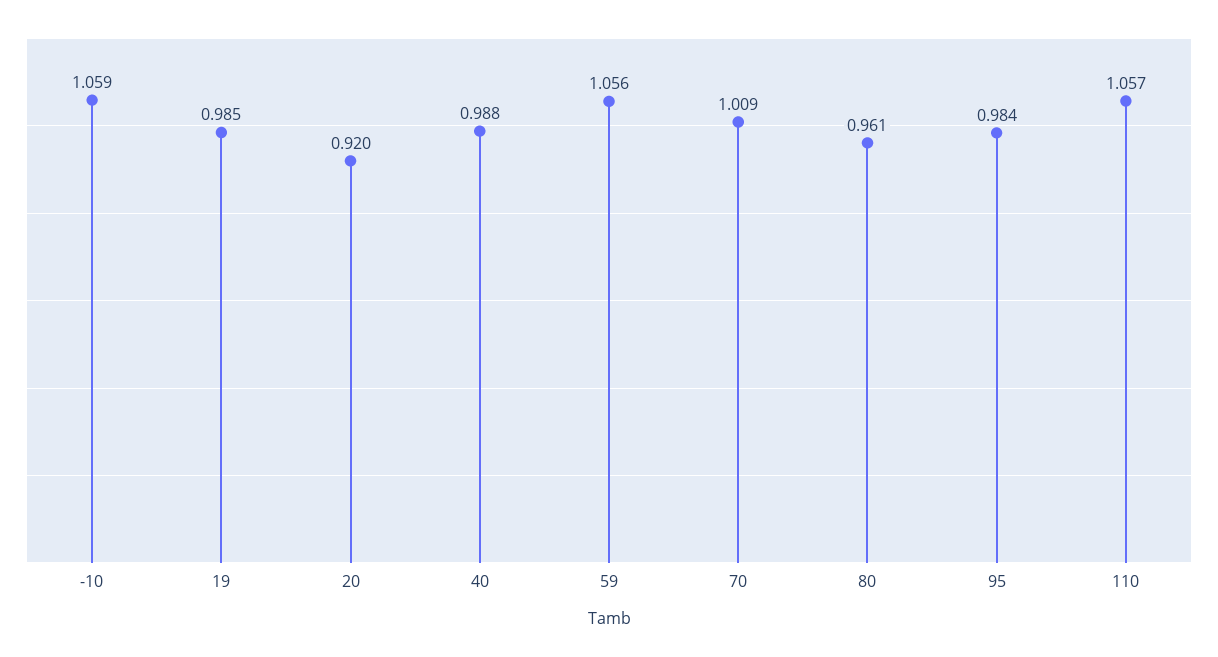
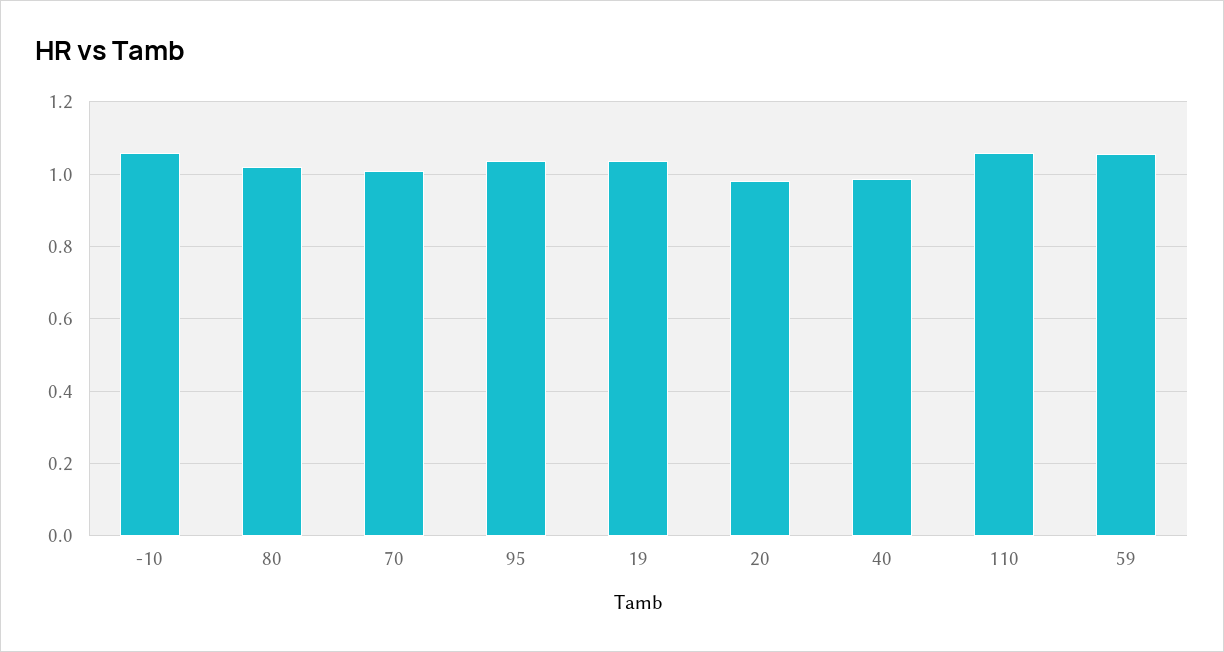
19: 0.985 -> 1.04
20: 0.92 -> 0.98
80: 0.961 -> 1.02
95: 0.984 -> 1.04

